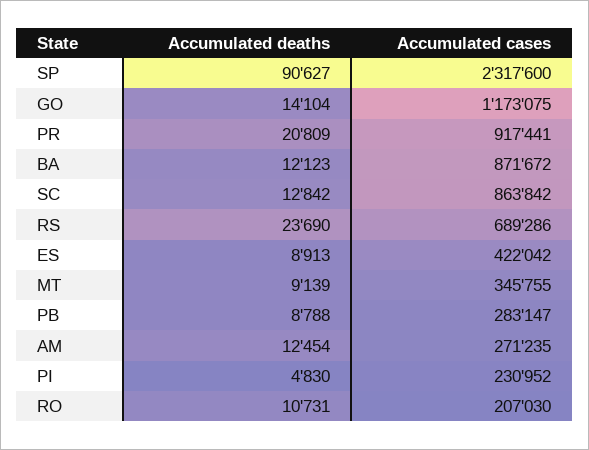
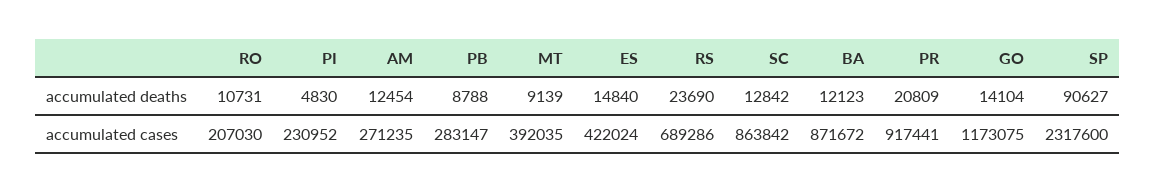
Accumulated deaths, ES: 8913 -> 14840
Accumulated cases, ES: 422042 -> 422024
Accumulated cases, MT: 345755 -> 392035

